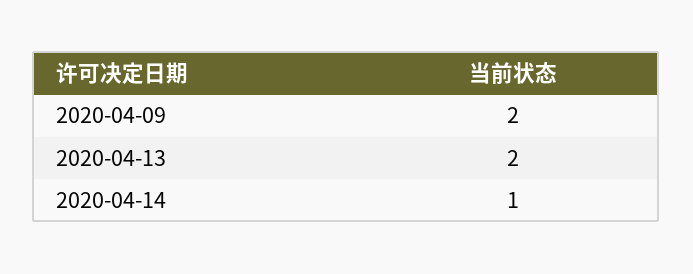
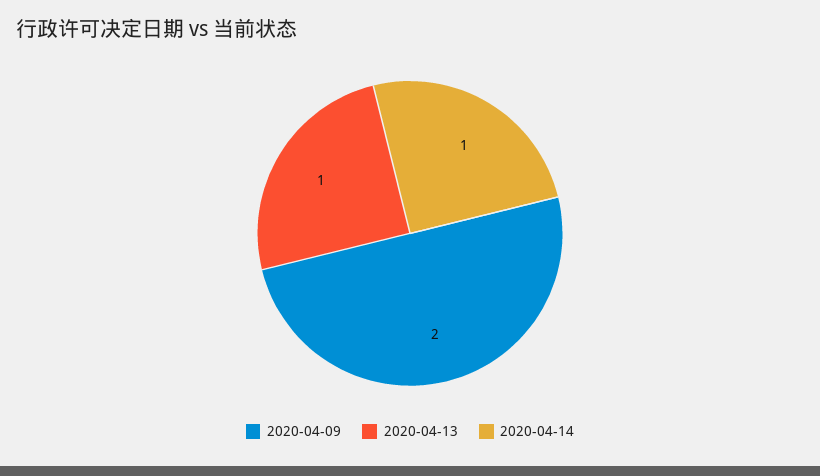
2020-04-13: 2 -> 1

